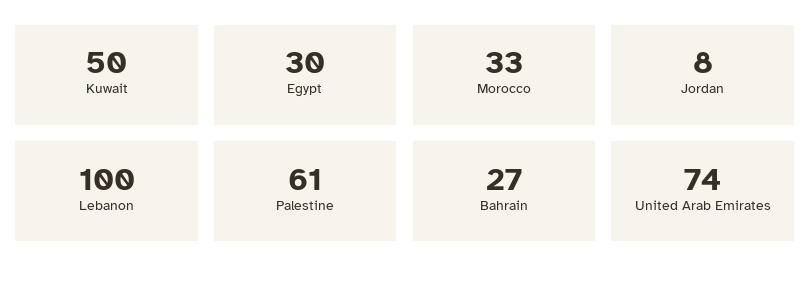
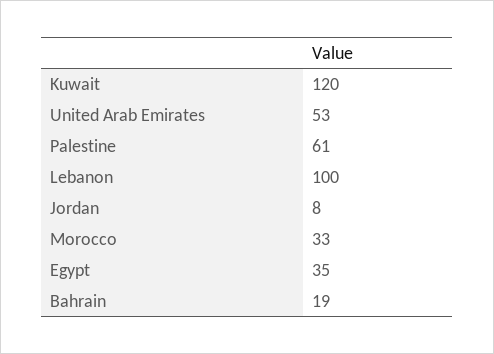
Kuwait: 50 -> 120
Egypt: 30 -> 35
Bahrain: 27 -> 19
United Arab Emirates: 74 -> 53

